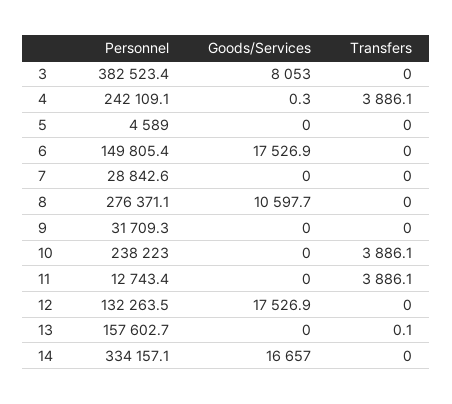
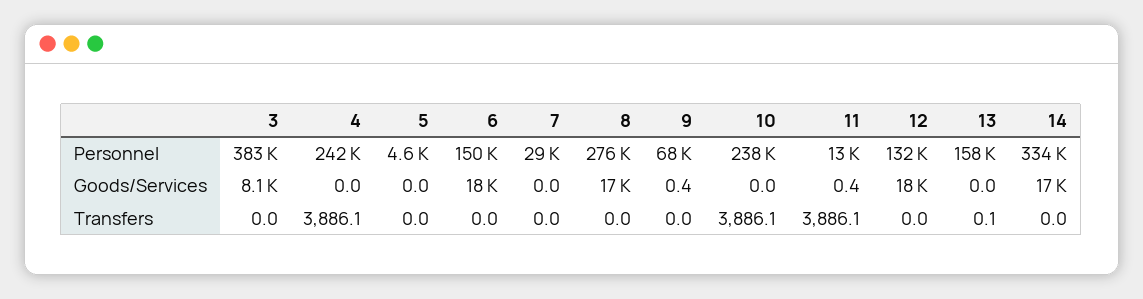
Goods/Services, 4: 0.3 -> 0
Goods/Services, 8: 10597.7 -> 17000
Personnel, 9: 31709.3 -> 68000
Goods/Services, 9: 0 -> 0.4
Goods/Services, 11: 0 -> 0.4

